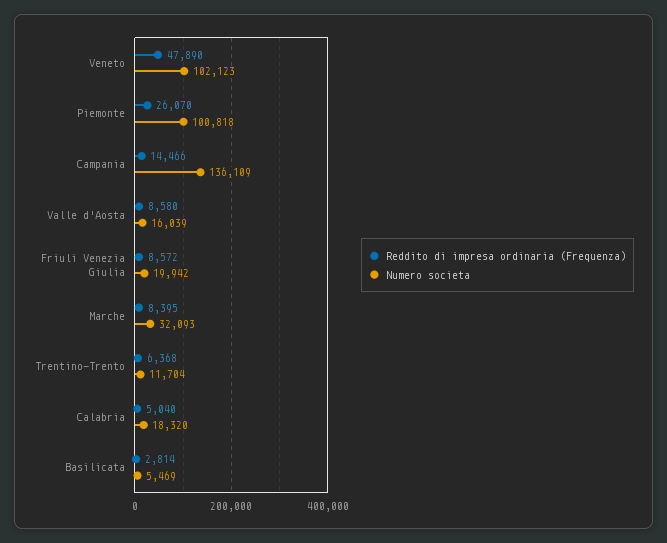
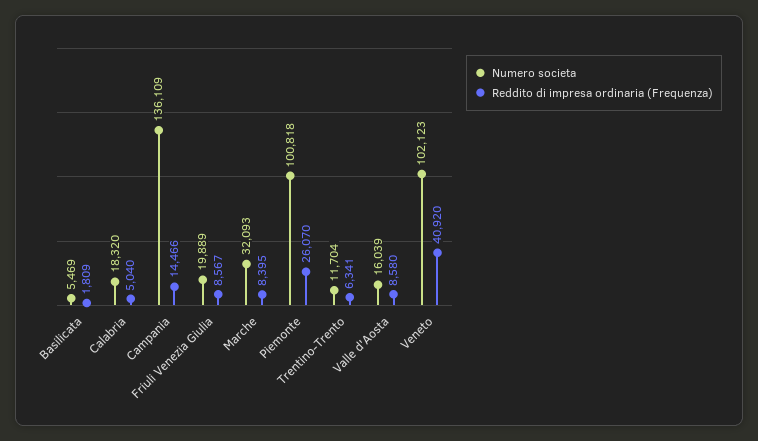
Reddito di impresa ordinaria (Frequenza), Veneto: 47890 -> 40920
Reddito di impresa ordinaria (Frequenza), Friuli Venezia Giulia: 8572 -> 8567
Numero societa, Friuli Venezia Giulia: 19942 -> 19889
Reddito di impresa ordinaria (Frequenza), Trentino-Trento: 6368 -> 6341
Reddito di impresa ordinaria (Frequenza), Basilicata: 2814 -> 1809

